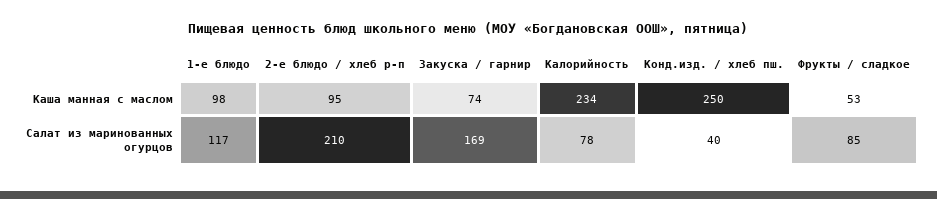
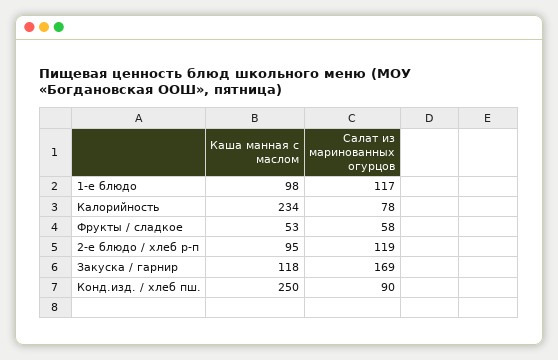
Закуска / гарнир, Каша манная с маслом: 74 -> 118
2-е блюдо / хлеб р-п, Салат из маринованных огурцов: 210 -> 119
Конд.изд. / хлеб пш., Салат из маринованных огурцов: 40 -> 90
Фрукты / сладкое, Салат из маринованных огурцов: 85 -> 58

